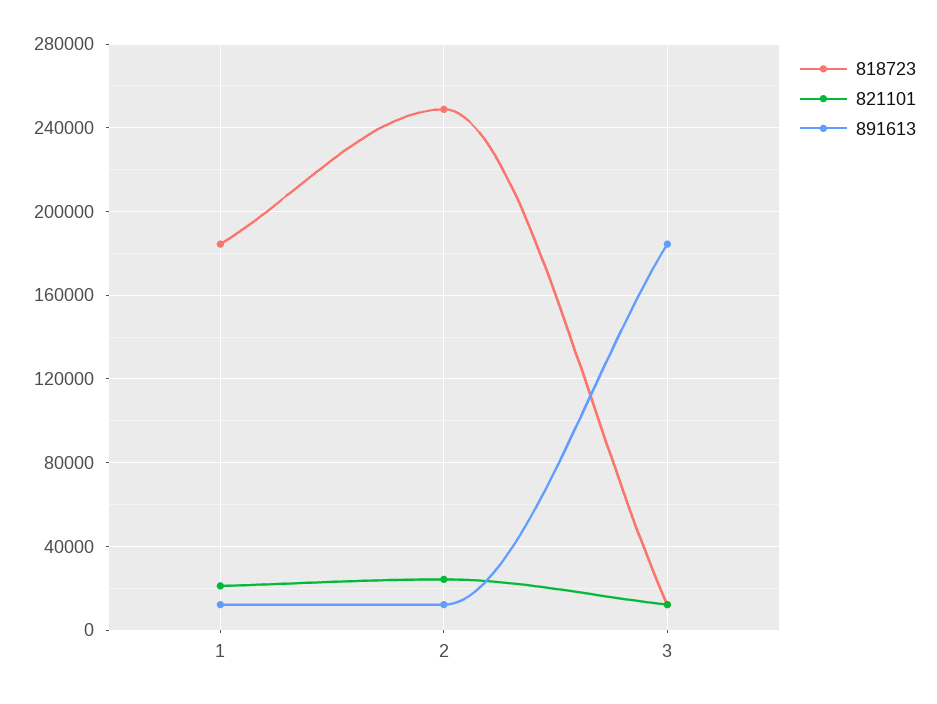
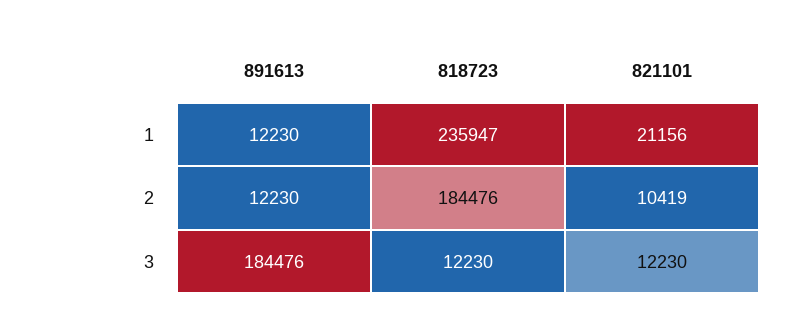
818723, 1: 185000 -> 235947
818723, 2: 250000 -> 184476
821101, 2: 25000 -> 10419

